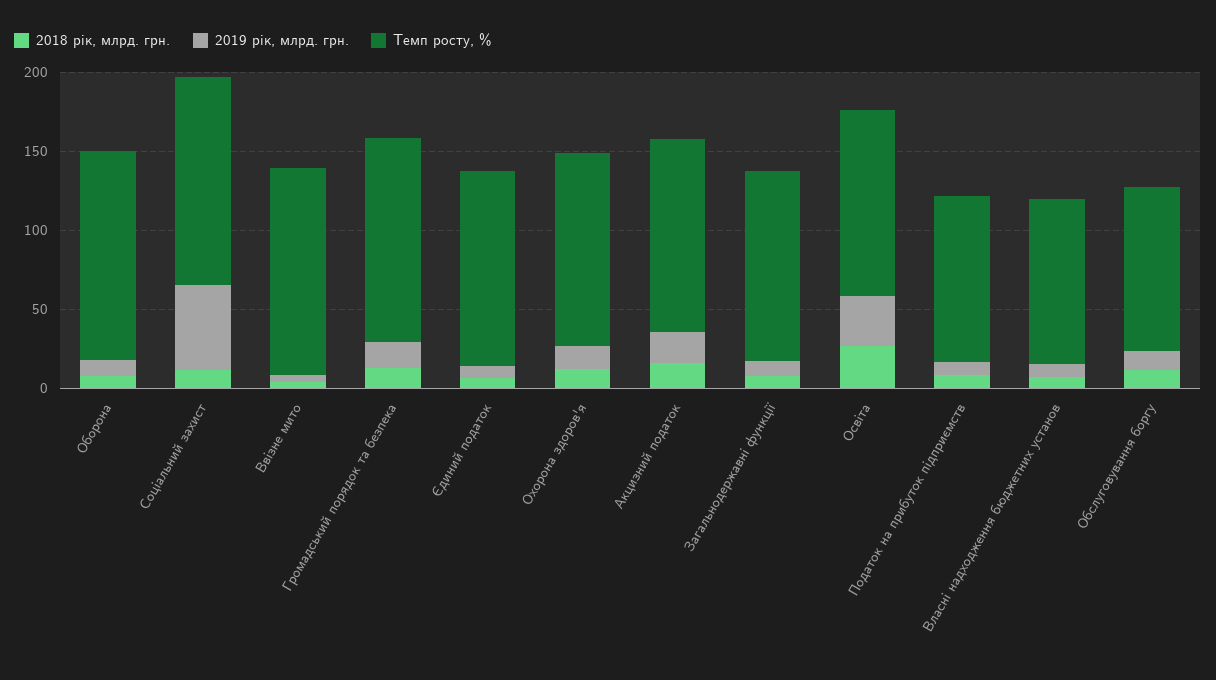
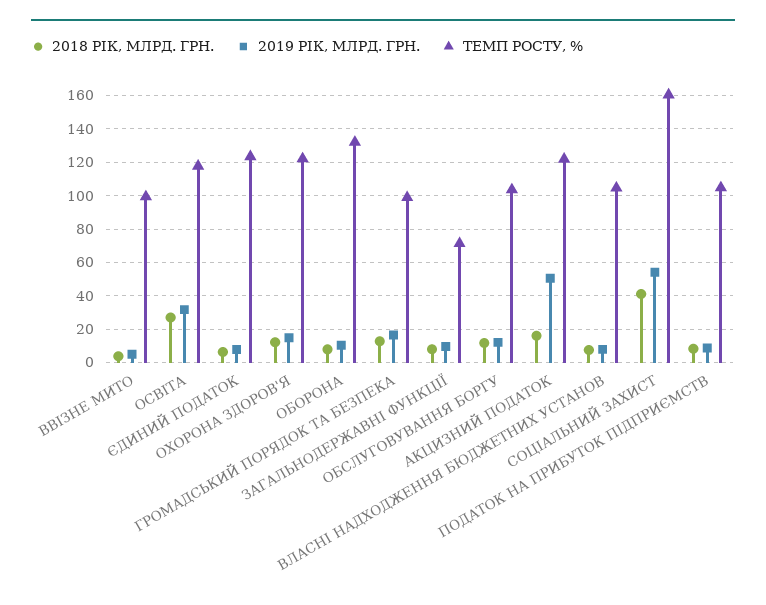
2018 рік, млрд. грн., Соціальний захист: 10 -> 40
Темп росту, %, Соціальний захист: 130 -> 160
Темп росту, %, Ввізне мито: 130 -> 100
Темп росту, %, Громадський порядок та безпека: 130 -> 100
2019 рік, млрд. грн., Акцизний податок: 20 -> 50
Темп росту, %, Загальнодержавні функції: 120 -> 70

